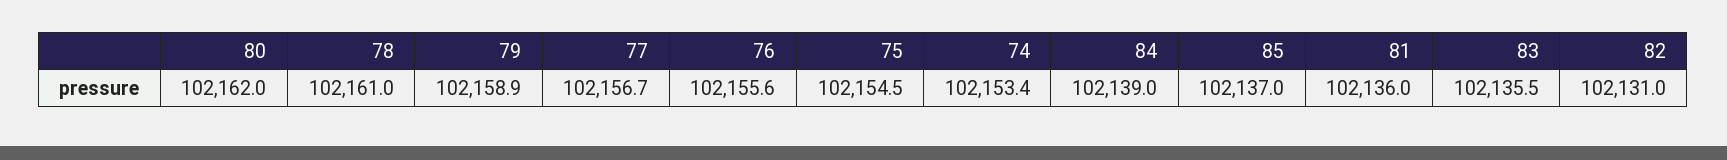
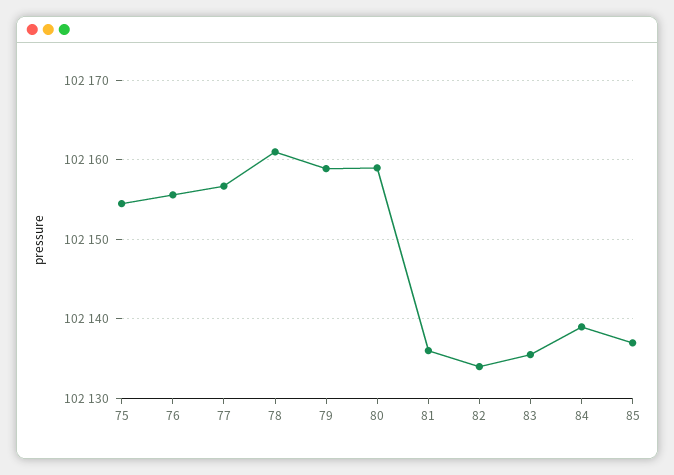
80: 102162 -> 102159
74: 102153.4 -> none
82: 102131 -> 102134

